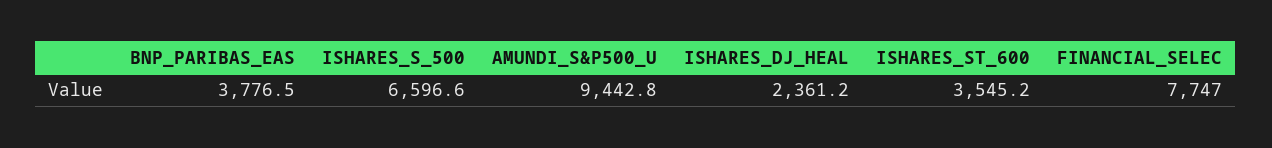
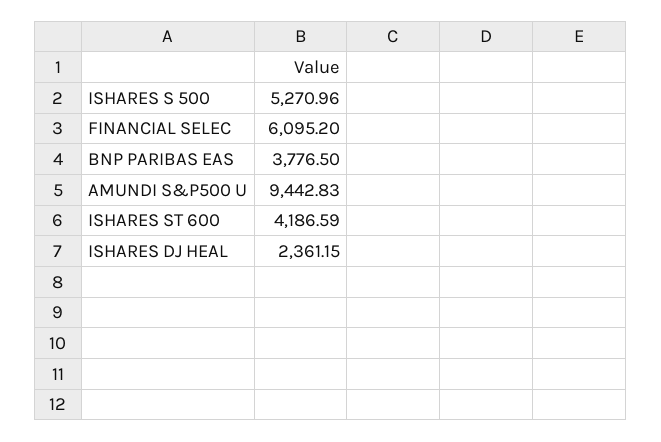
ISHARES_S_500: 6596.6 -> 5270.96
ISHARES_ST_600: 3545.2 -> 4186.59
FINANCIAL_SELEC: 7747 -> 6095.2

